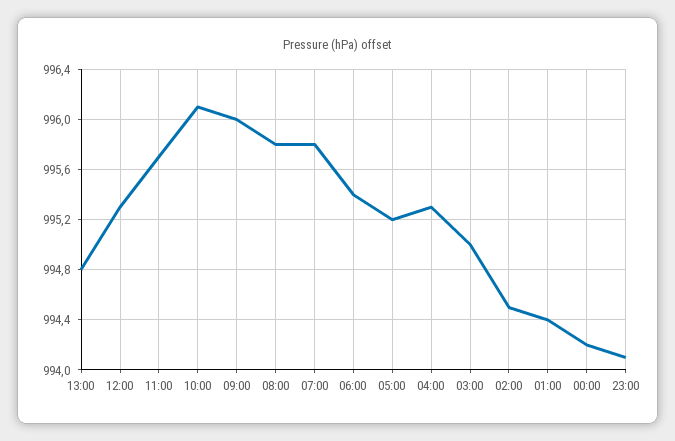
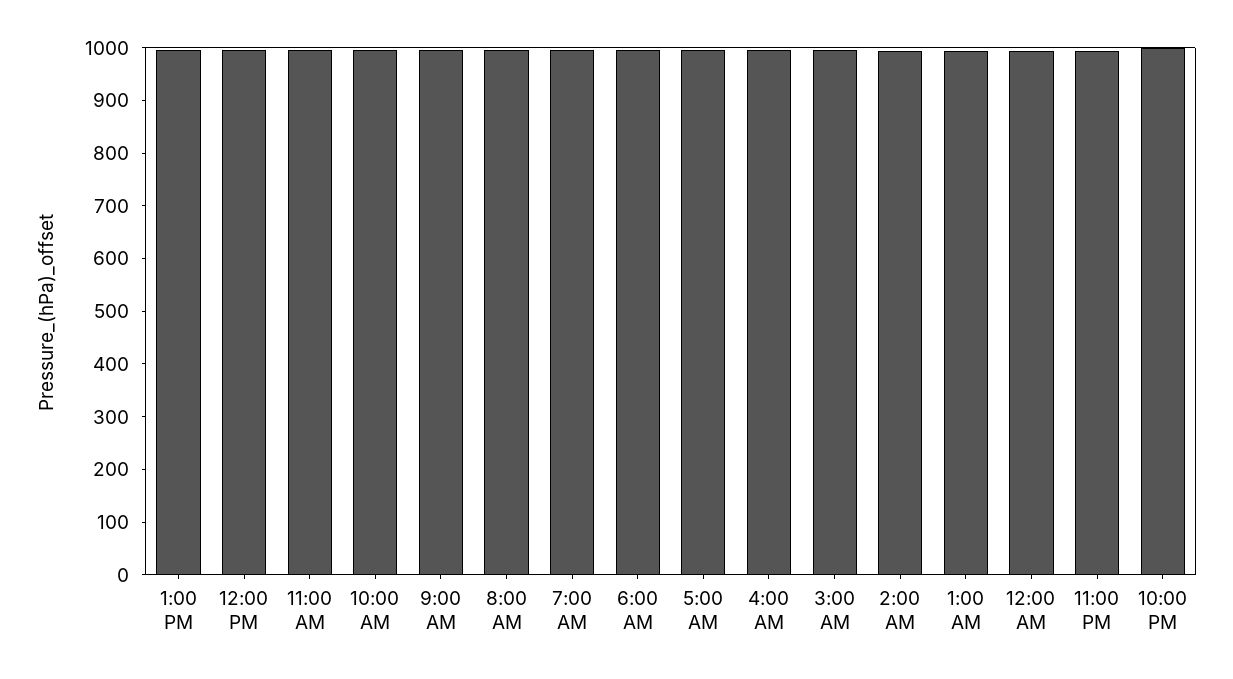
10:00 PM: none -> 1000

